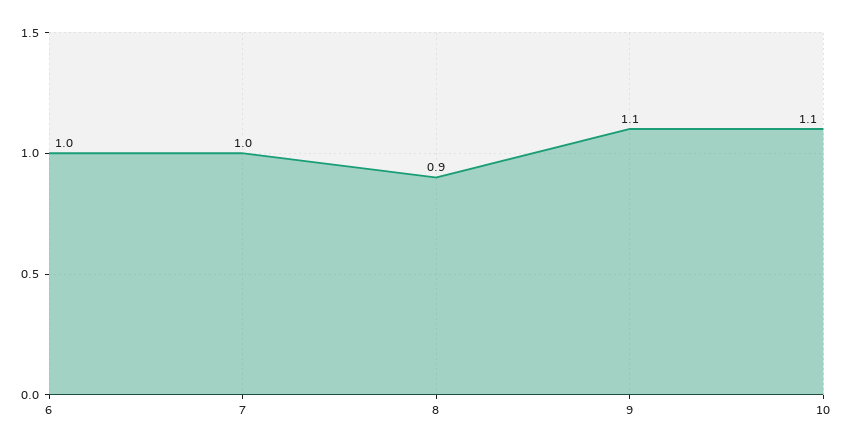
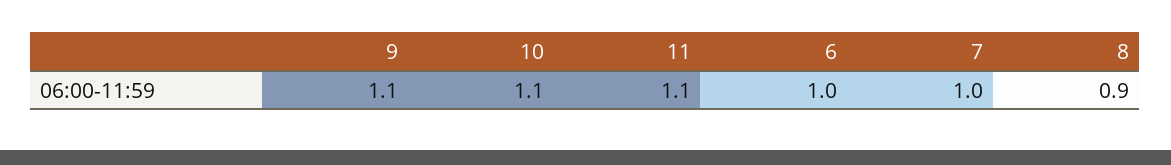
11: none -> 1.1

